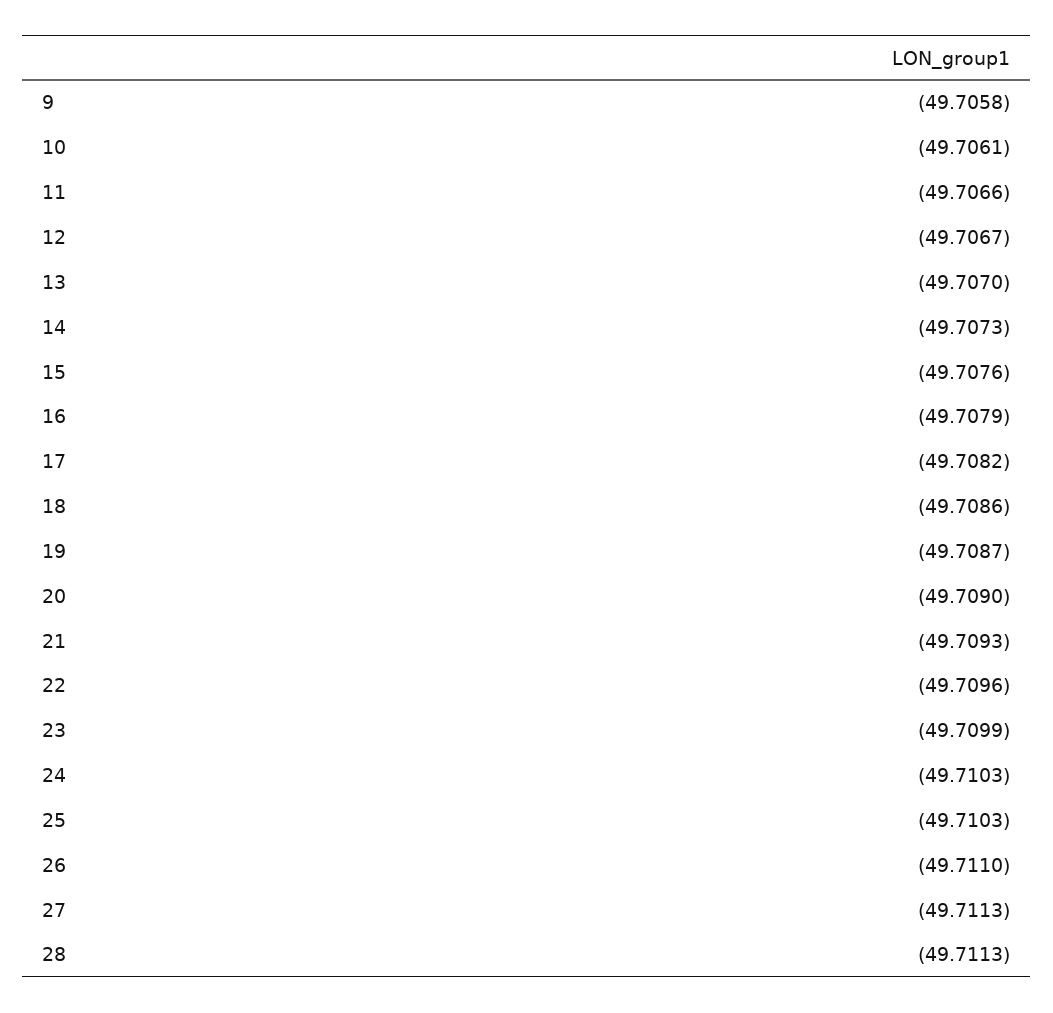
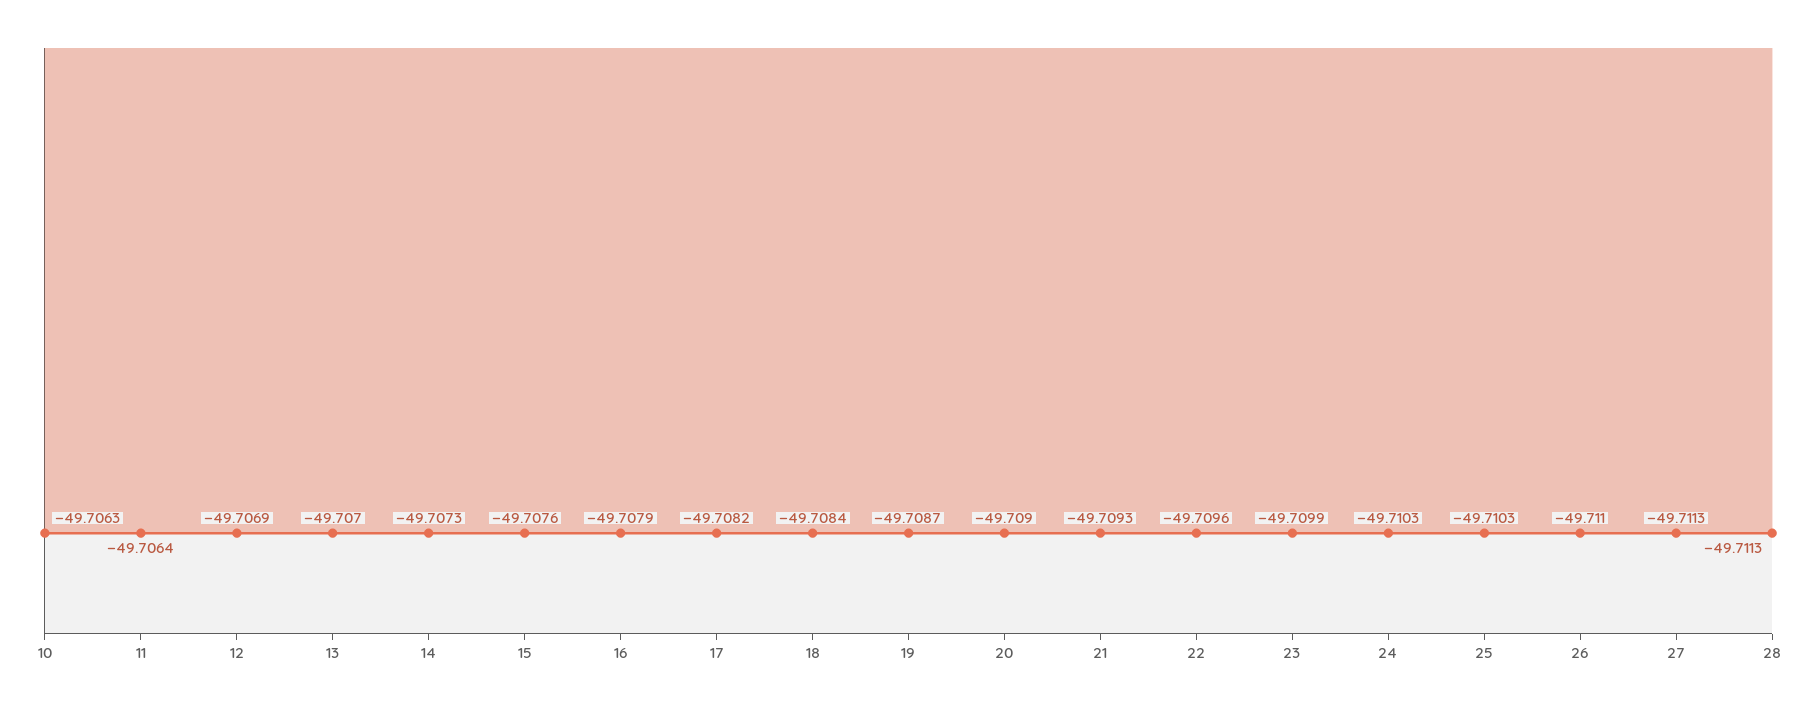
9: -49.7058 -> none
10: -49.7061 -> -49.7063
11: -49.7066 -> -49.7064
12: -49.7067 -> -49.7069
18: -49.7086 -> -49.7084

